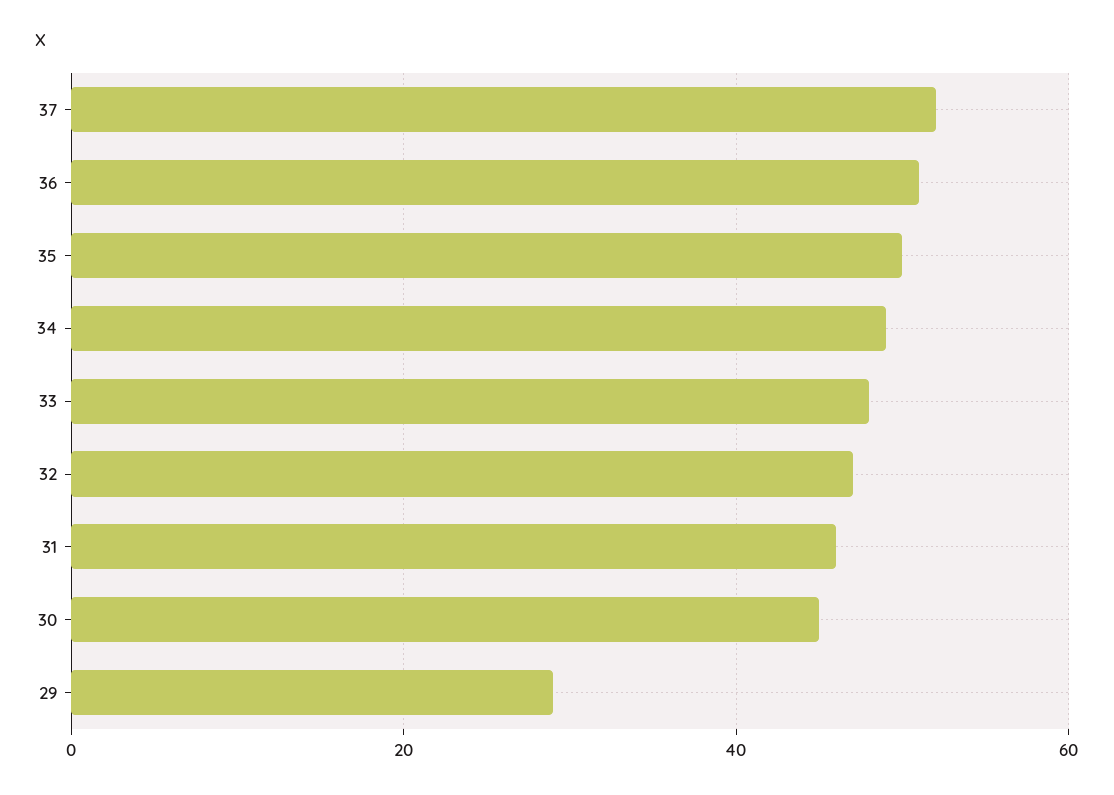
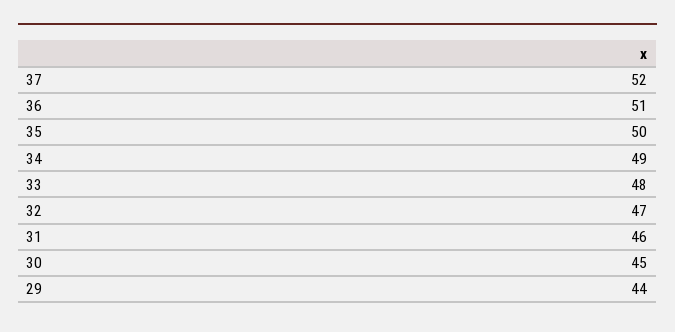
29: 30 -> 44

